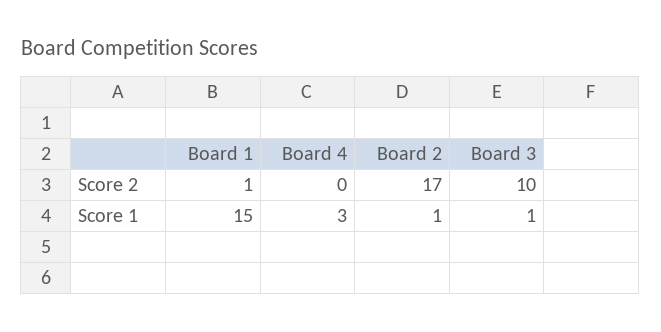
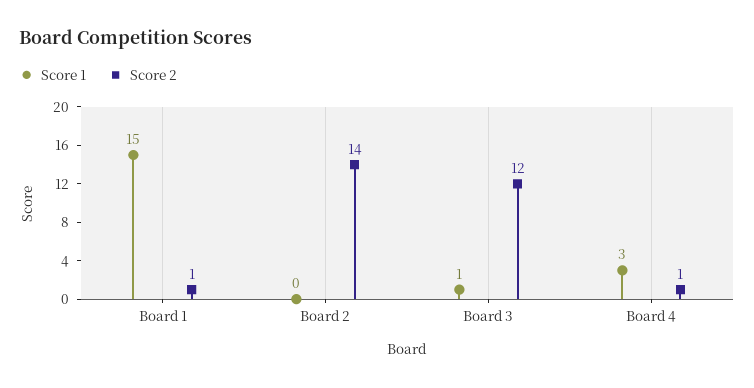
Score 2, Board 4: 0 -> 1
Score 2, Board 2: 17 -> 14
Score 2, Board 3: 10 -> 12
Score 1, Board 2: 1 -> 0

